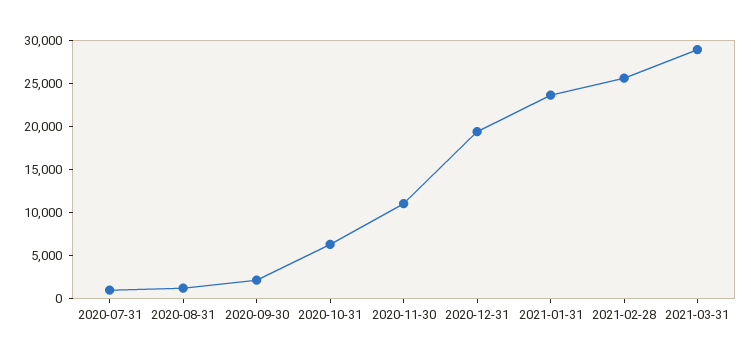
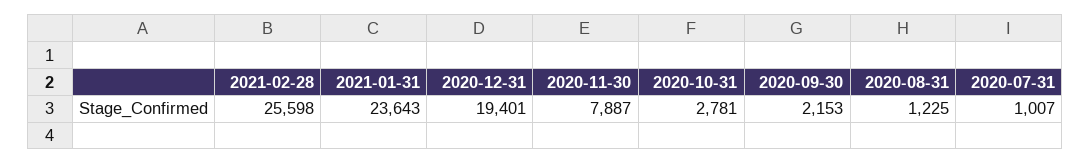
2020-10-31: 6000 -> 2781
2020-11-30: 11000 -> 7887
2021-03-31: 29000 -> none

